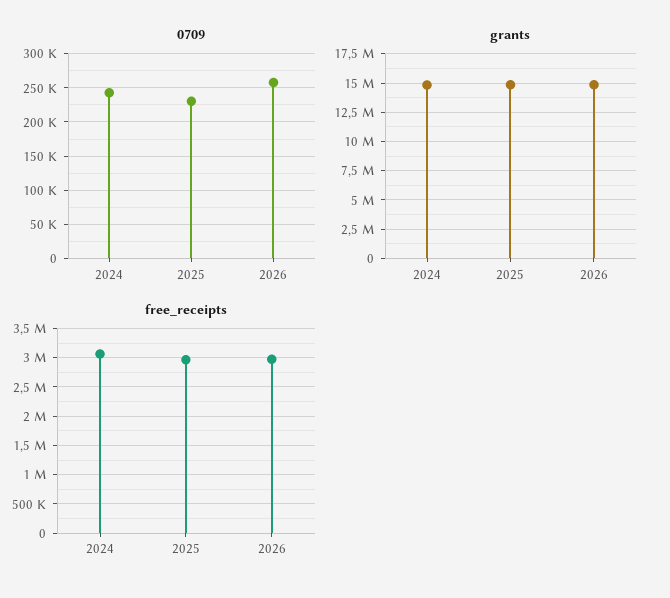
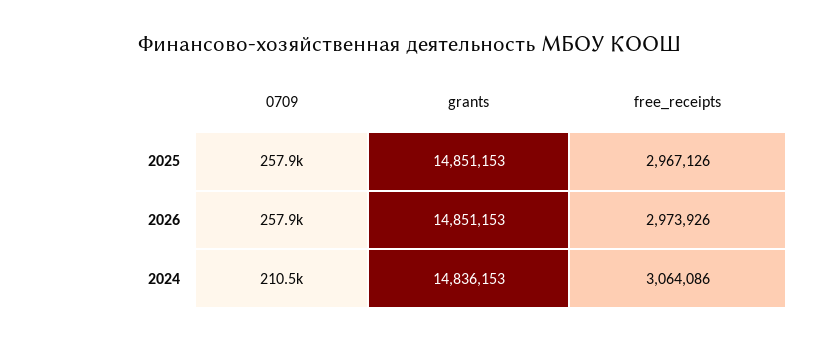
0709, 2024: 240000 -> 210500
0709, 2025: 230000 -> 257900

